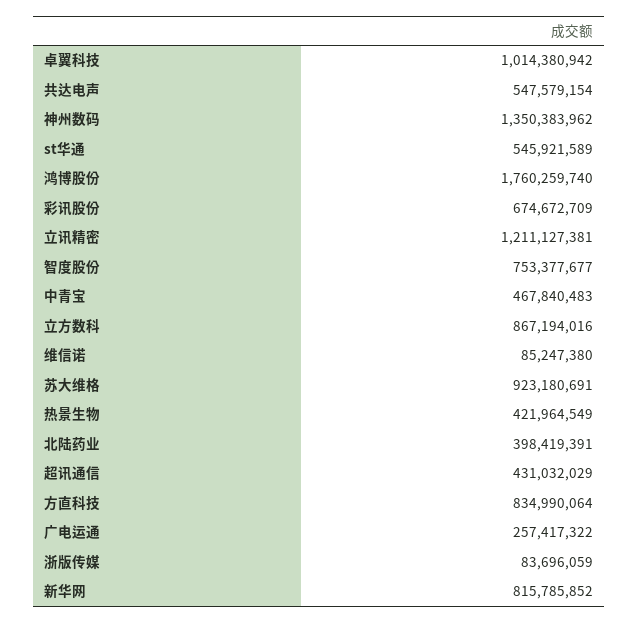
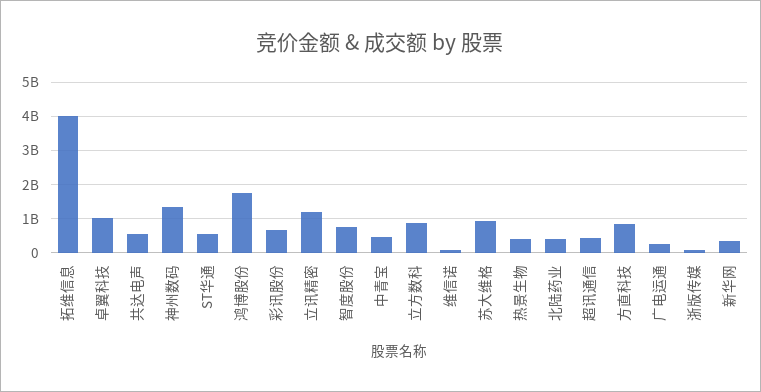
新华网: 815785852 -> 400000000
拓维信息: none -> 4000000000

